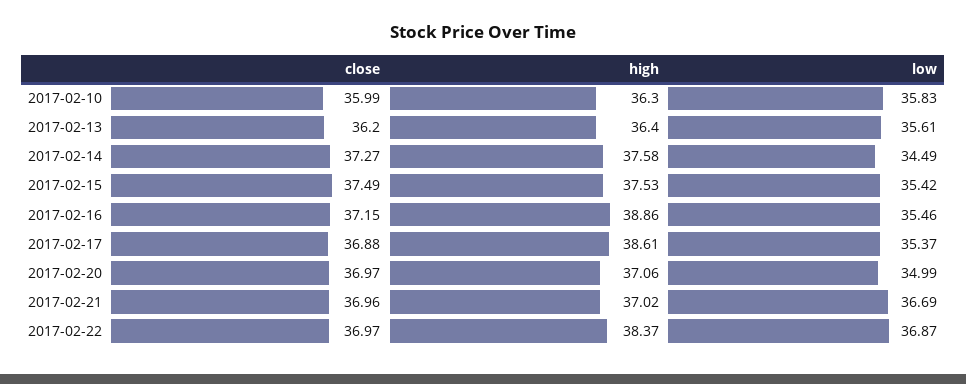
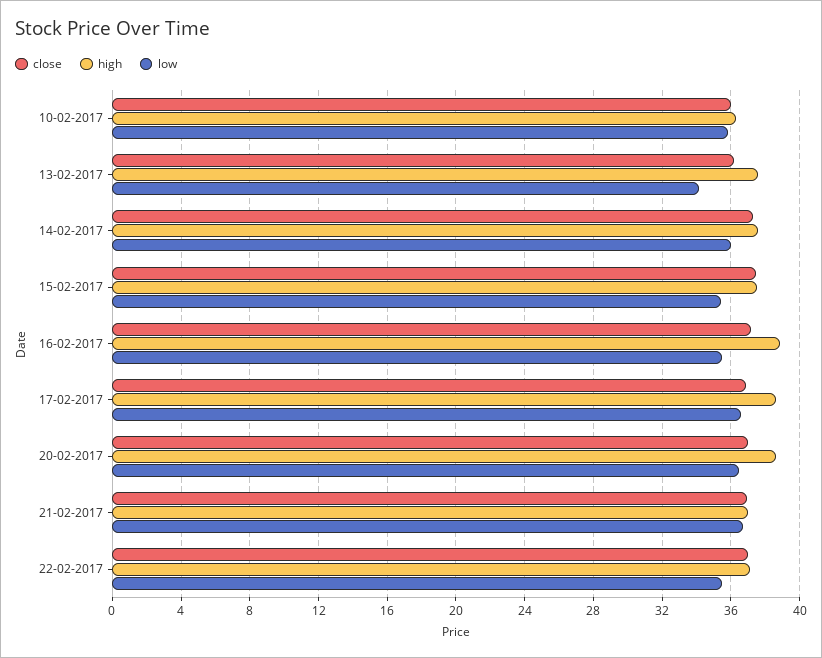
high, 2017-02-13: 36.4 -> 37.5
low, 2017-02-13: 35.61 -> 34
low, 2017-02-14: 34.49 -> 36
low, 2017-02-17: 35.37 -> 36.5
high, 2017-02-20: 37.06 -> 38.5
low, 2017-02-20: 34.99 -> 36.5
high, 2017-02-22: 38.37 -> 37
low, 2017-02-22: 36.87 -> 35.5

